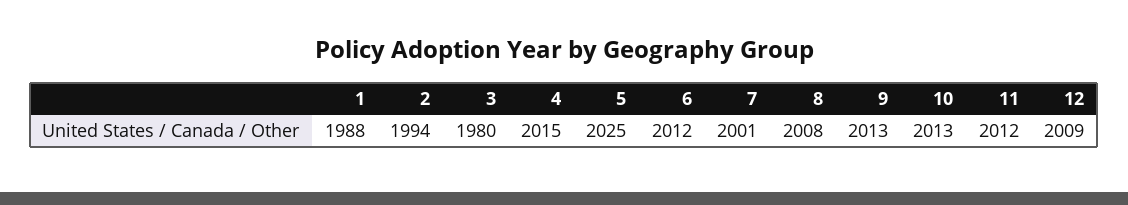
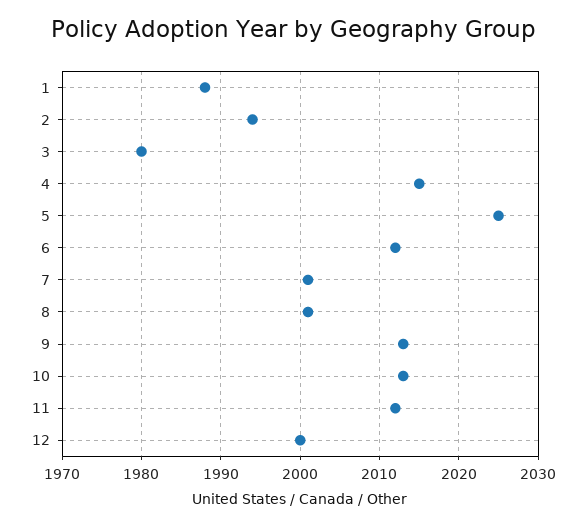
8: 2008 -> 2001
12: 2009 -> 2000

